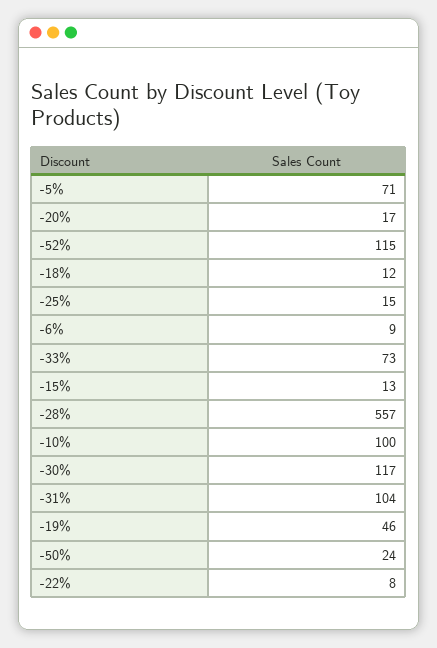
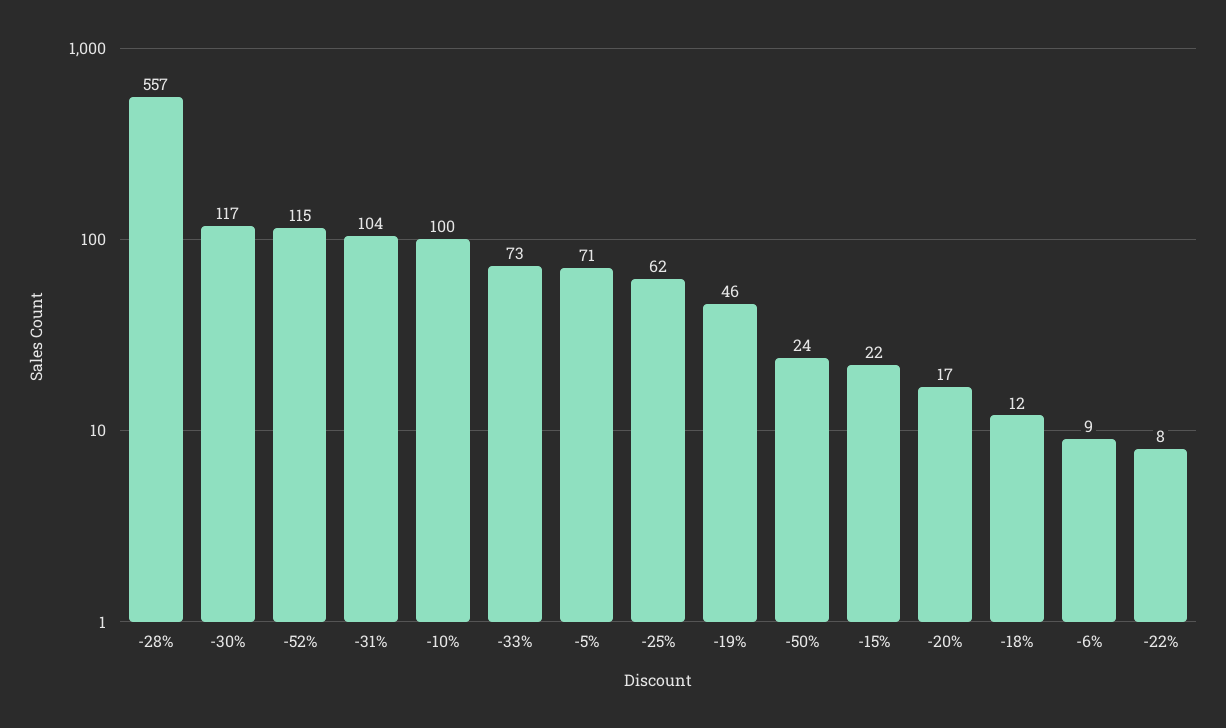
-25%: 15 -> 62
-15%: 13 -> 22

